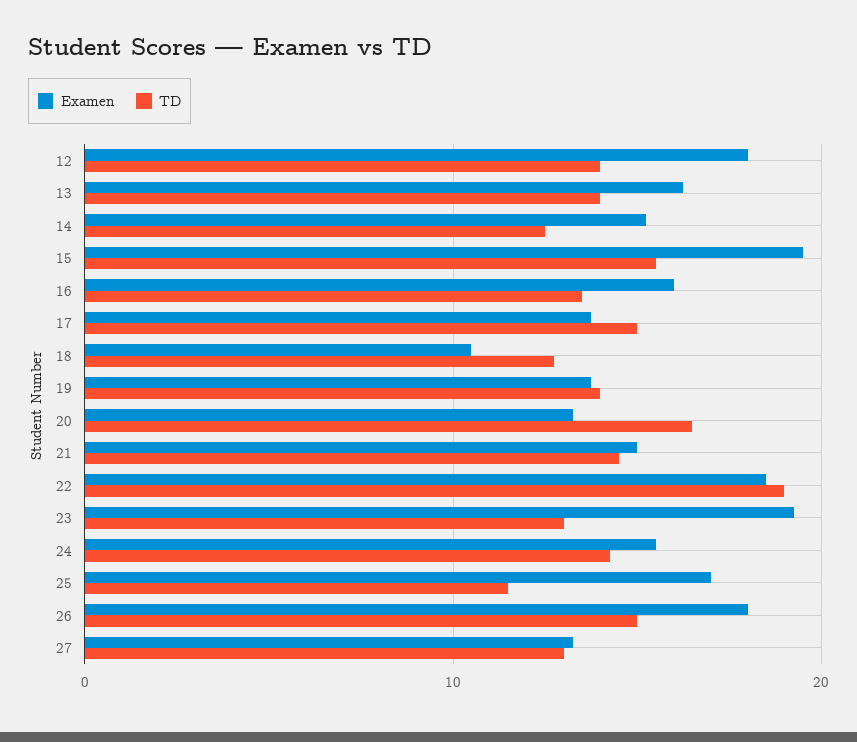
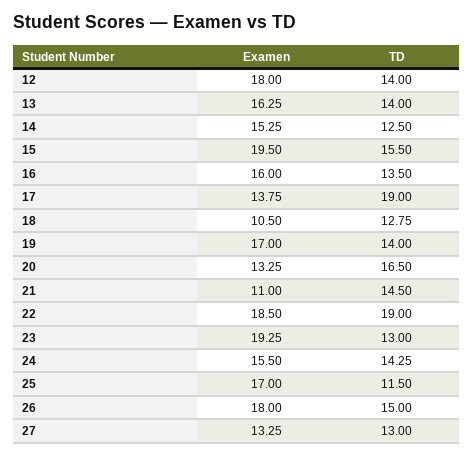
TD, 17: 15 -> 19
Examen, 19: 14 -> 17
Examen, 21: 15 -> 11

